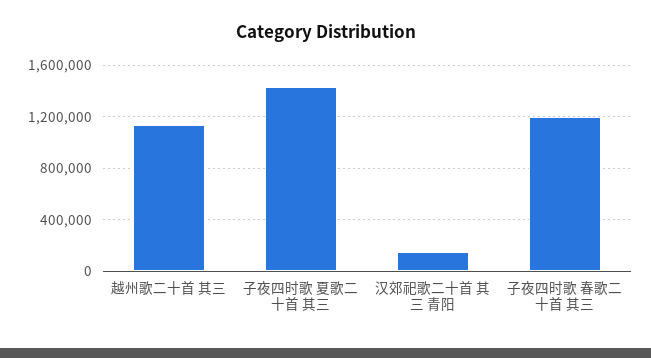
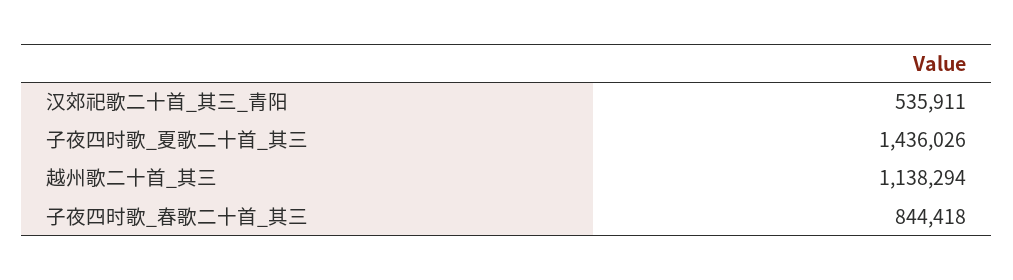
汉郊祀歌二十首 其三 青阳: 150000 -> 535911
子夜四时歌 春歌二十首 其三: 1200000 -> 844418

